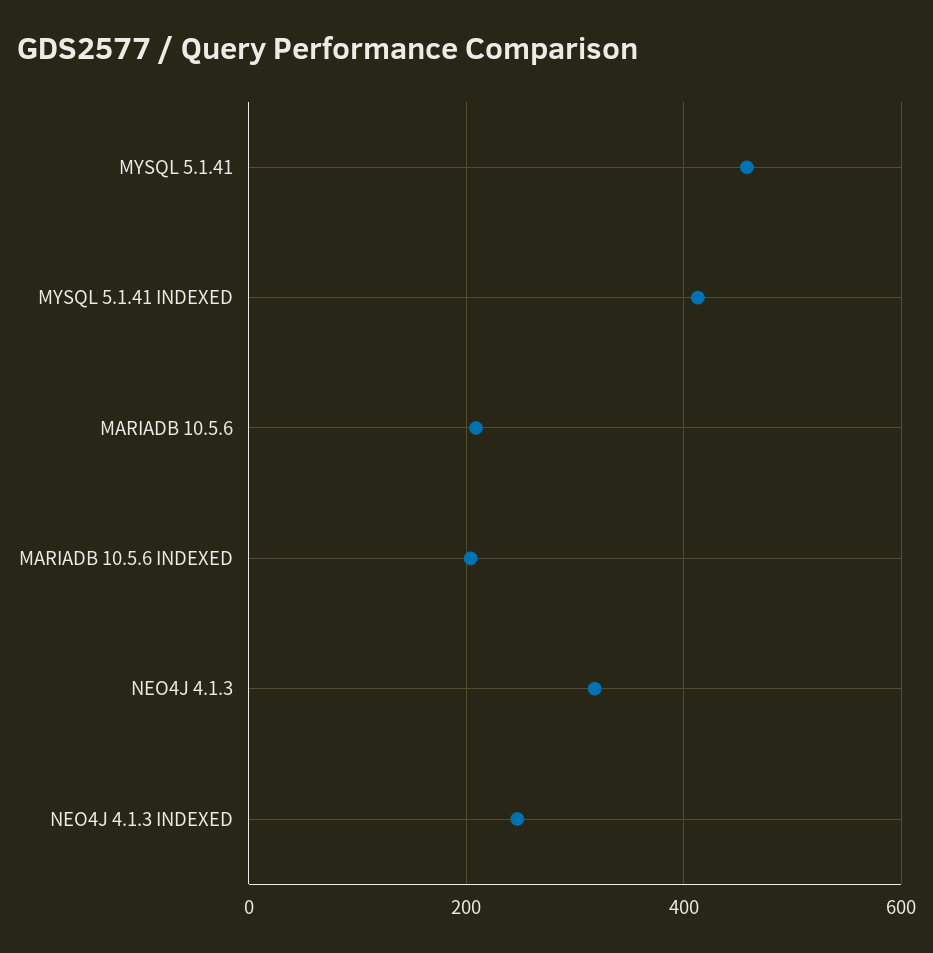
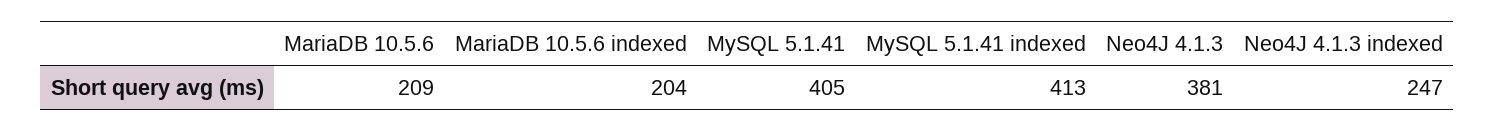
MYSQL 5.1.41: 460 -> 405
NEO4J 4.1.3: 320 -> 381

